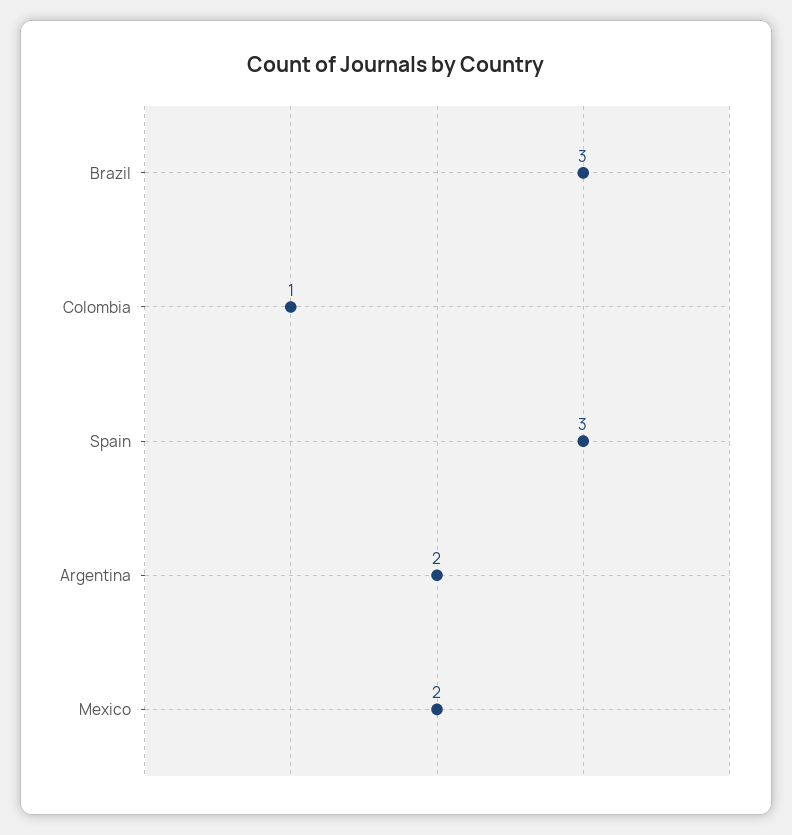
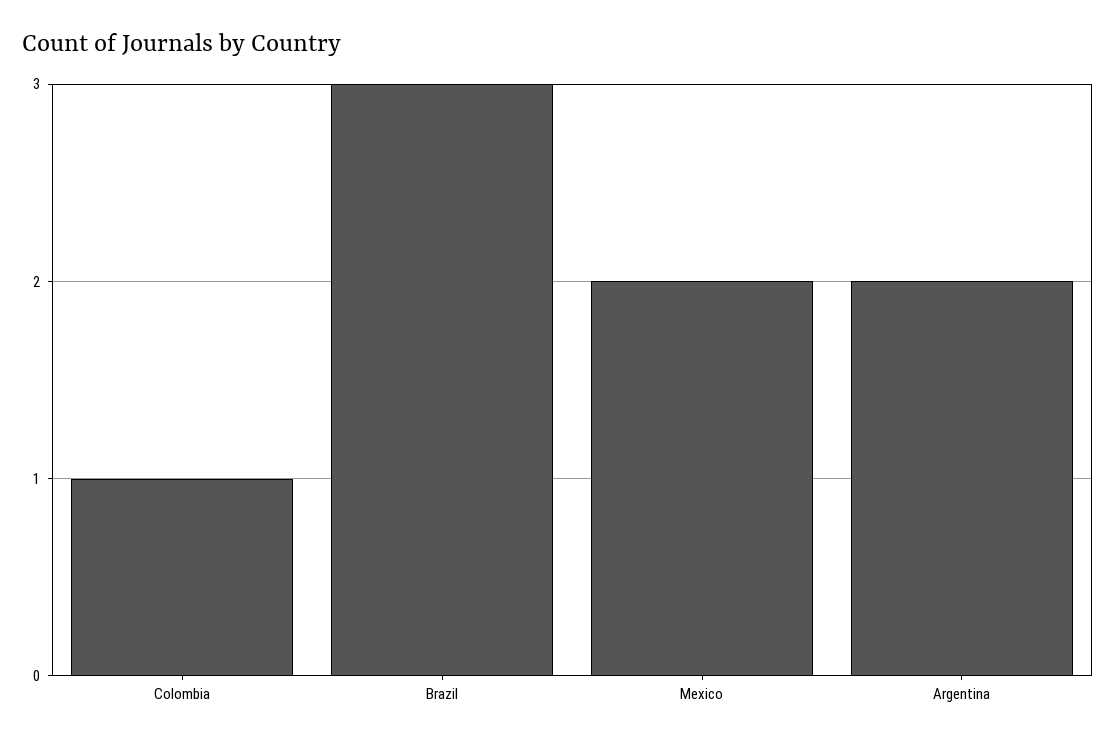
Spain: 3 -> none

